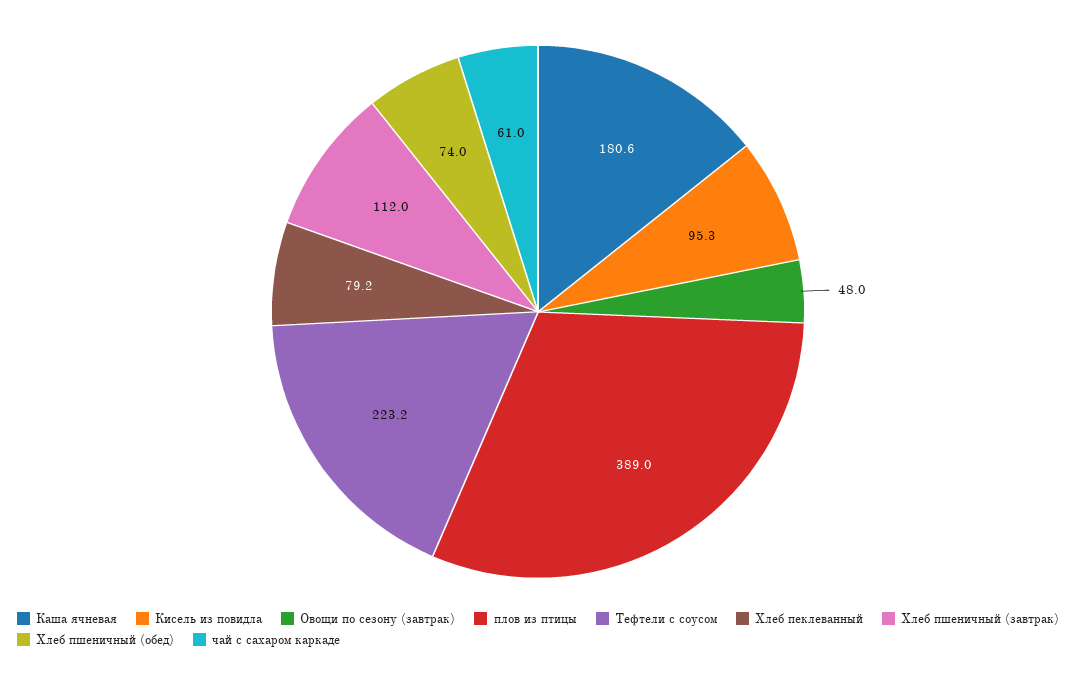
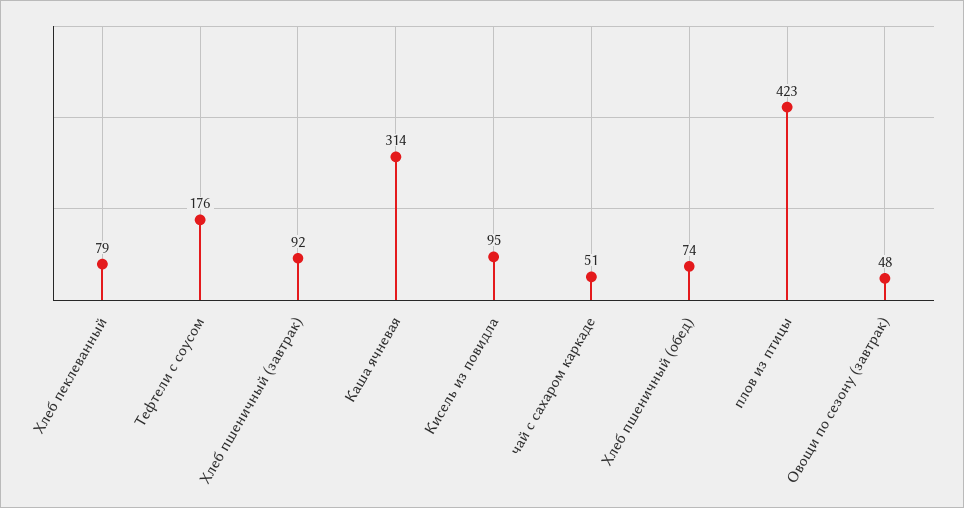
Каша ячневая: 180.6 -> 314
плов из птицы: 389 -> 423
Тефтели с соусом: 223.2 -> 176
Хлеб пшеничный (завтрак): 112 -> 92
чай с сахаром каркаде: 61 -> 51

